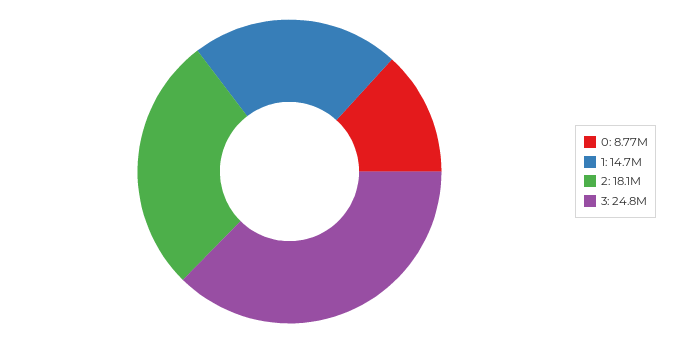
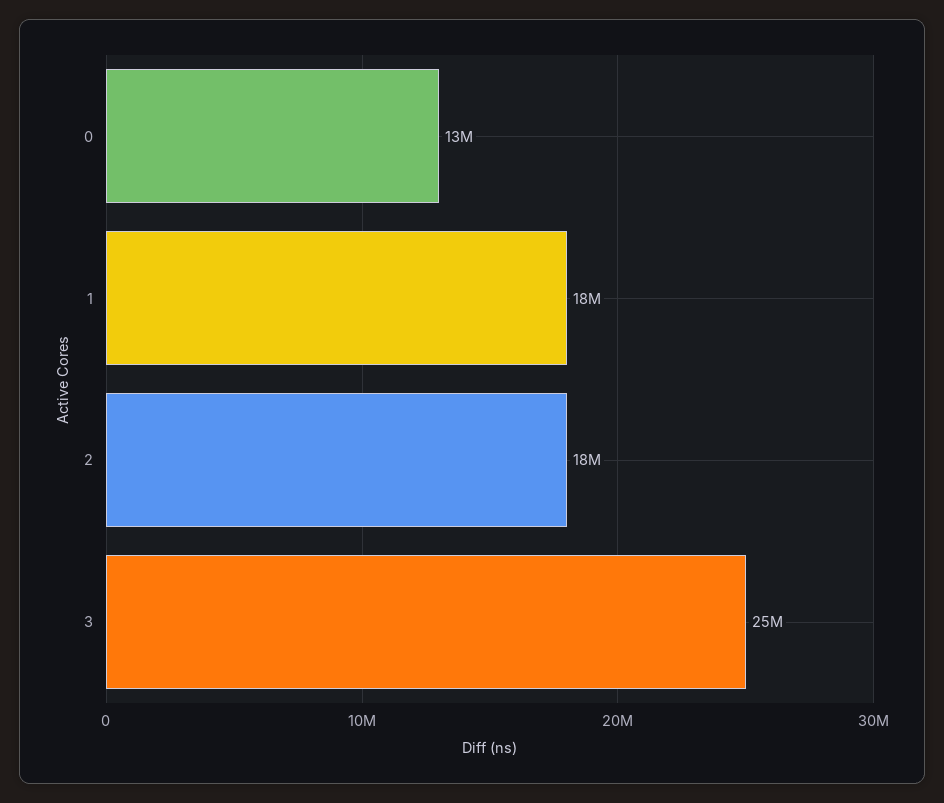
0: 8770000 -> 13000000
1: 14700000 -> 18000000

